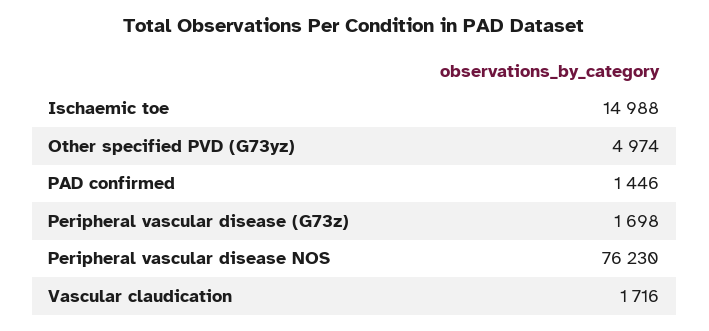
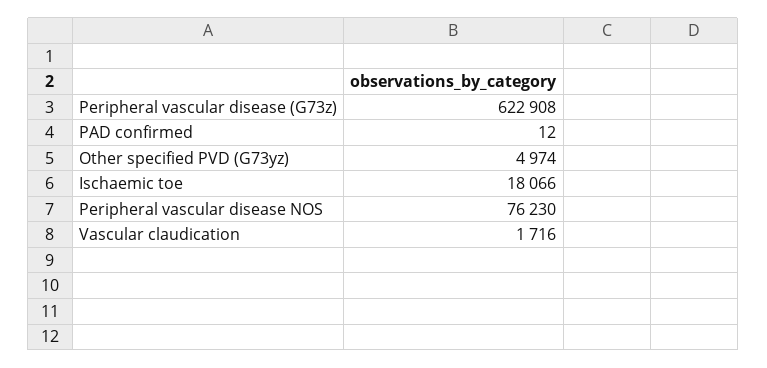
Ischaemic toe: 14988 -> 18066
PAD confirmed: 1446 -> 12
Peripheral vascular disease (G73z): 1698 -> 622908

